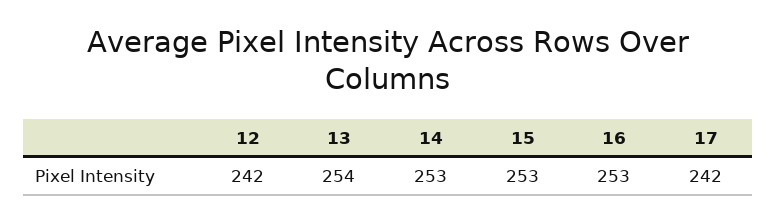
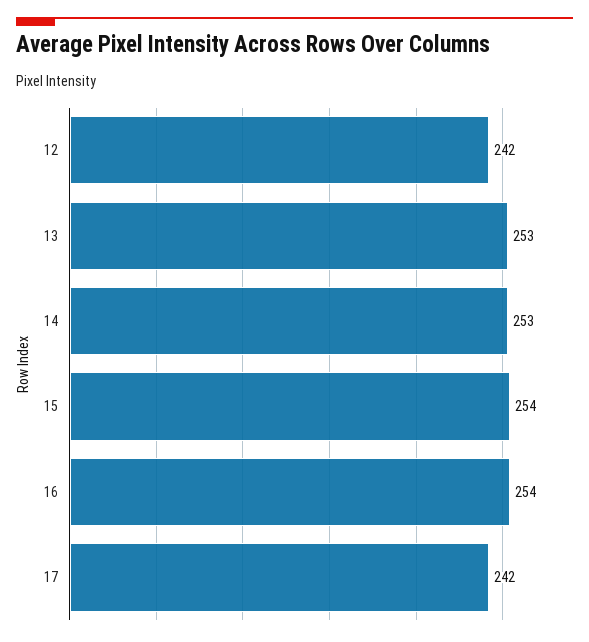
13: 254 -> 253
15: 253 -> 254
16: 253 -> 254

